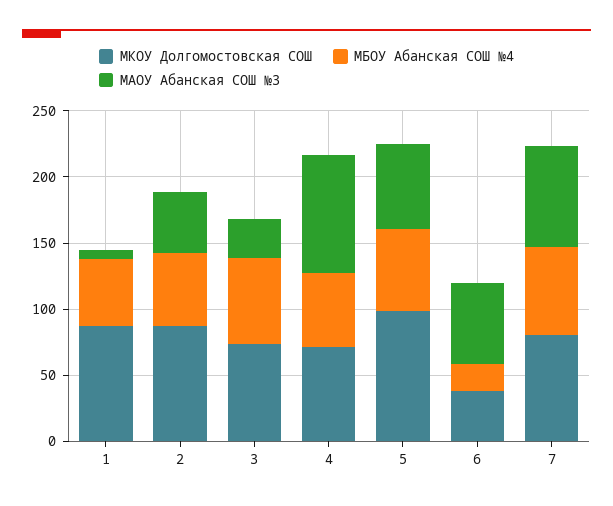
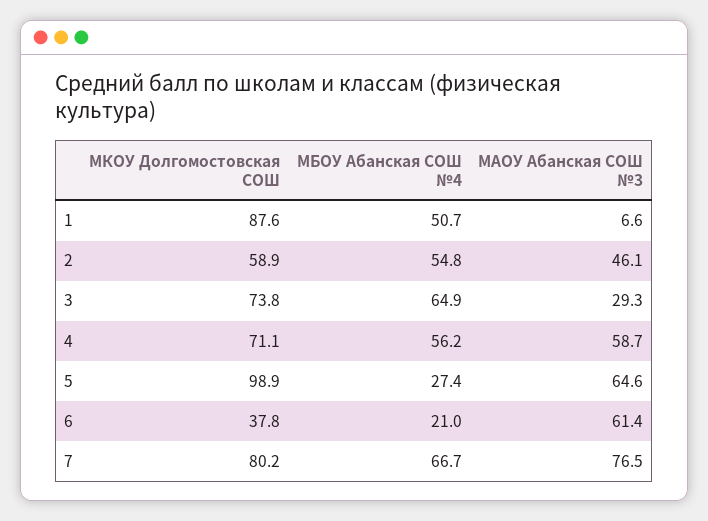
МКОУ Долгомостовская СОШ, 2: 90 -> 58.9
МАОУ Абанская СОШ №3, 4: 90 -> 58.7
МБОУ Абанская СОШ №4, 5: 60 -> 27.4

